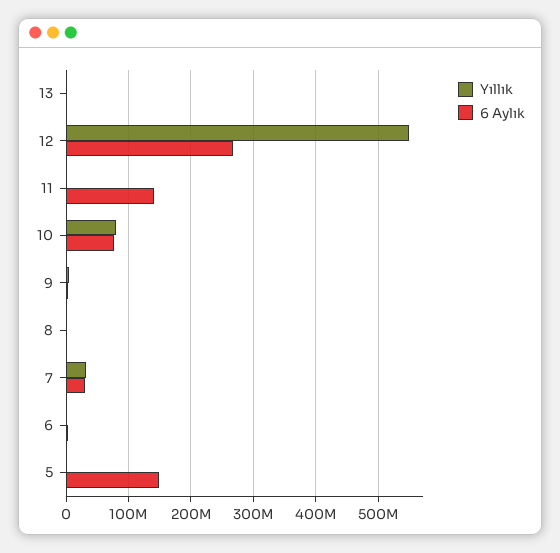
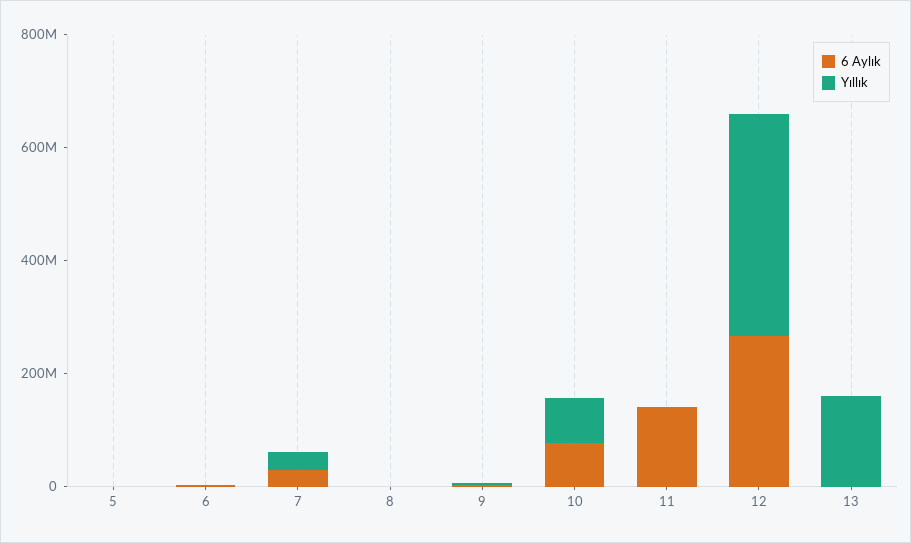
Yıllık, 13: 0 -> 150000000
Yıllık, 12: 550000000 -> 400000000
6 Aylık, 5: 150000000 -> 0

